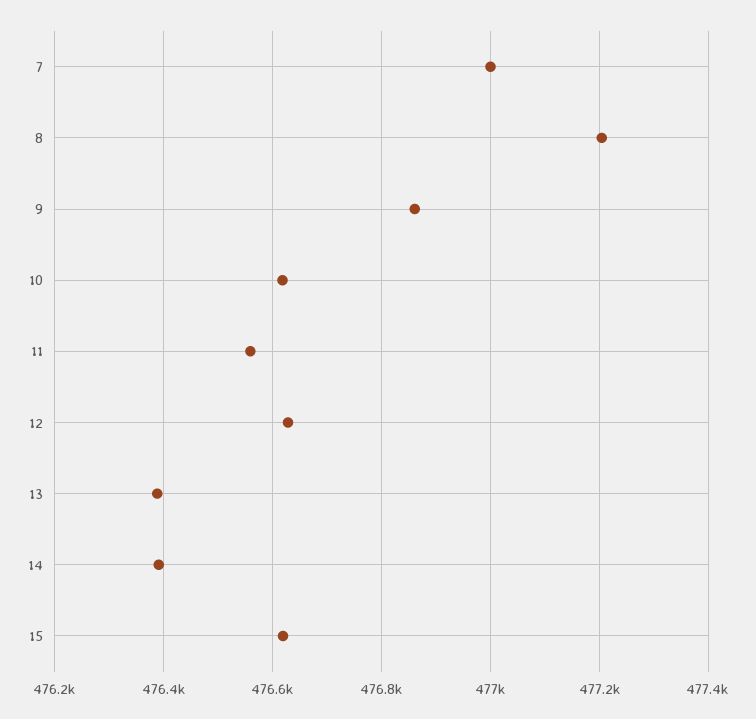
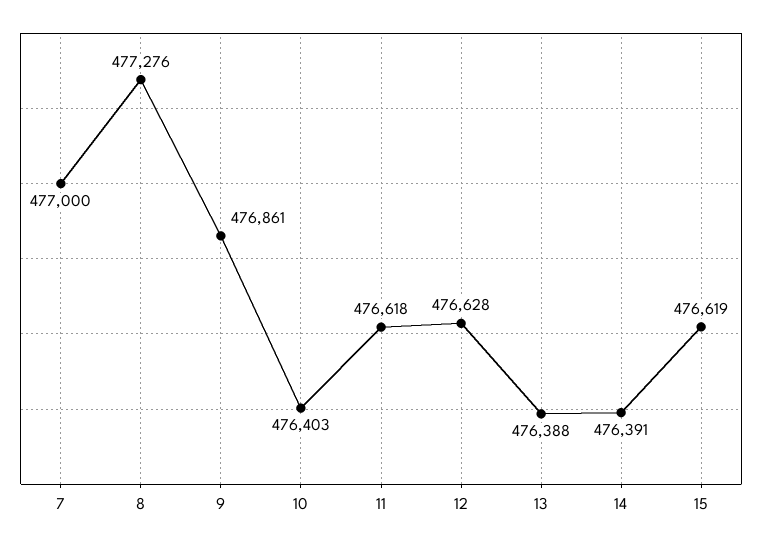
8: 477200 -> 477276
10: 476620 -> 476403
11: 476560 -> 476618

